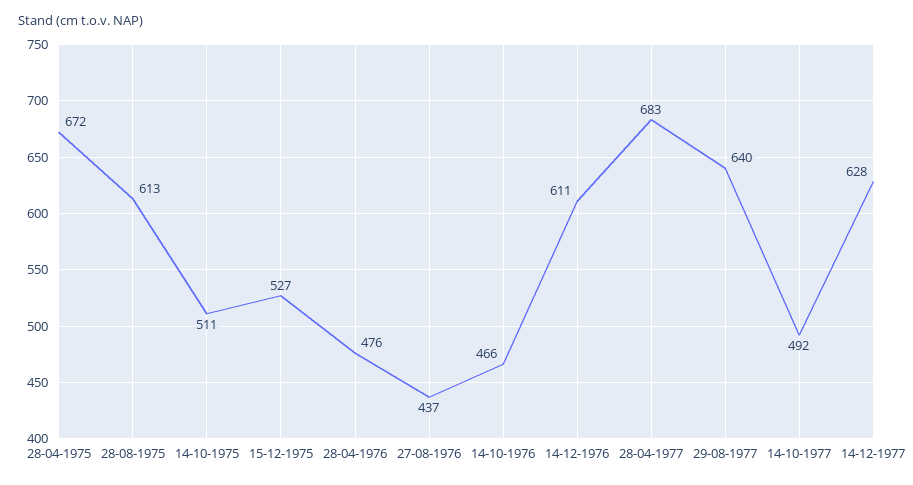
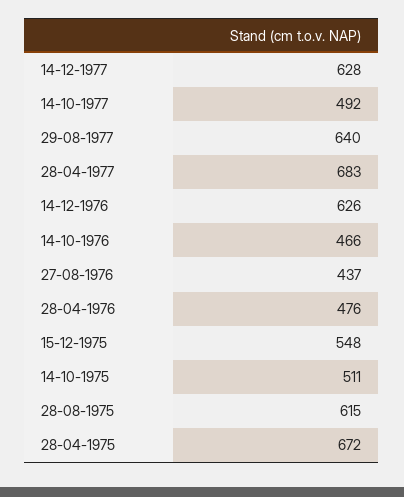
28-08-1975: 613 -> 615
15-12-1975: 527 -> 548
14-12-1976: 611 -> 626

